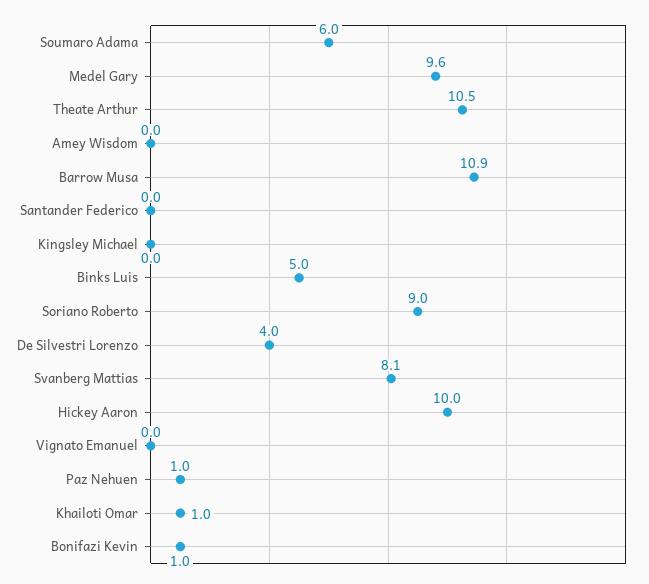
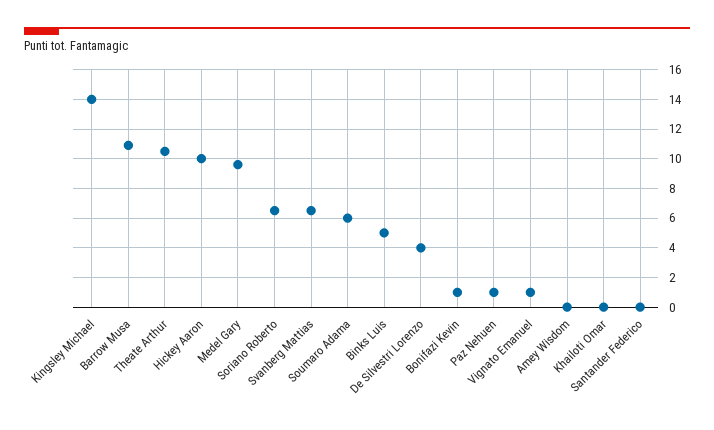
Kingsley Michael: 0 -> 14
Soriano Roberto: 9 -> 6.5
Svanberg Mattias: 8.1 -> 6.5
Vignato Emanuel: 0 -> 1
Khailoti Omar: 1 -> 0

